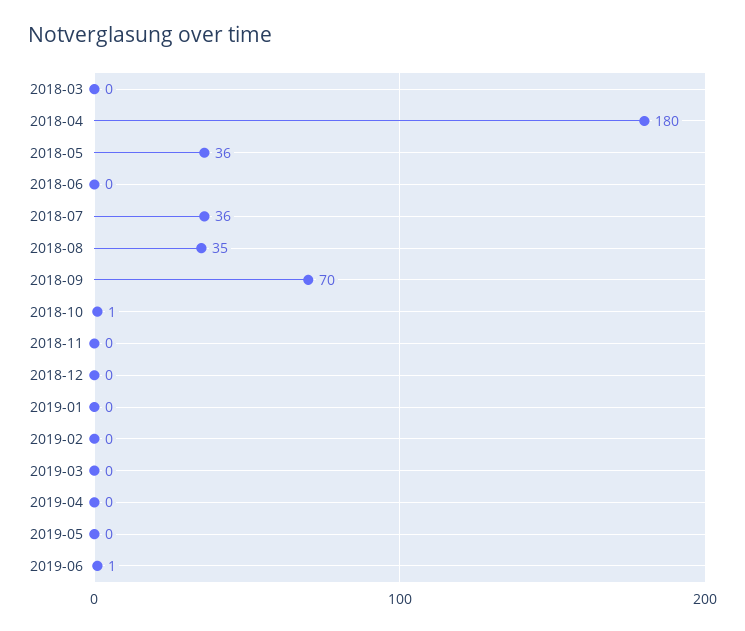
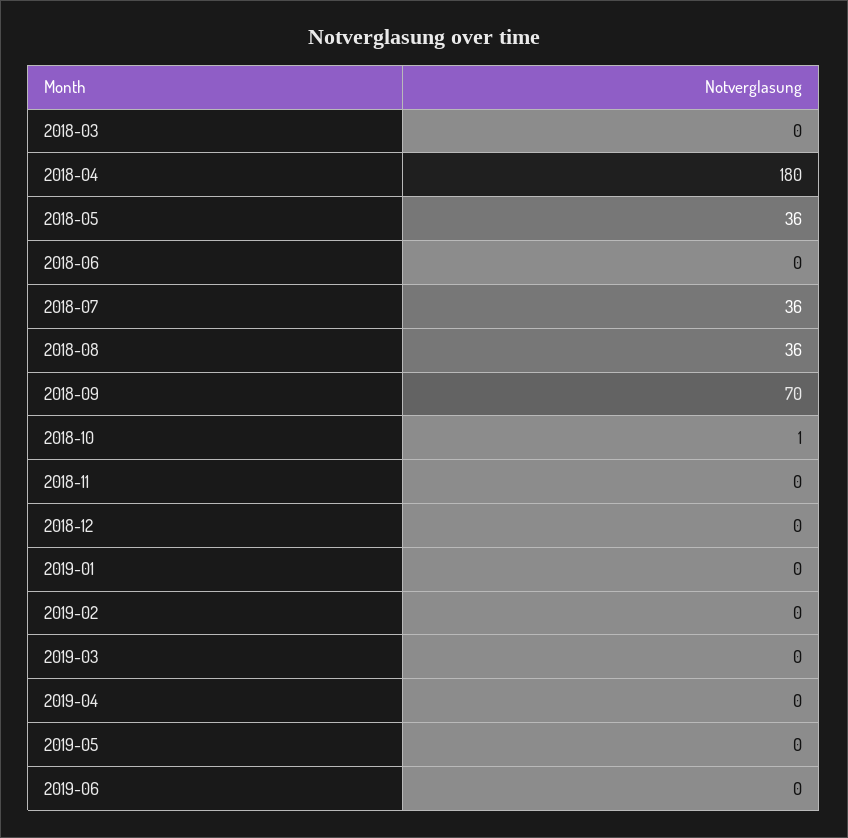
2018-08: 35 -> 36
2019-06: 1 -> 0

